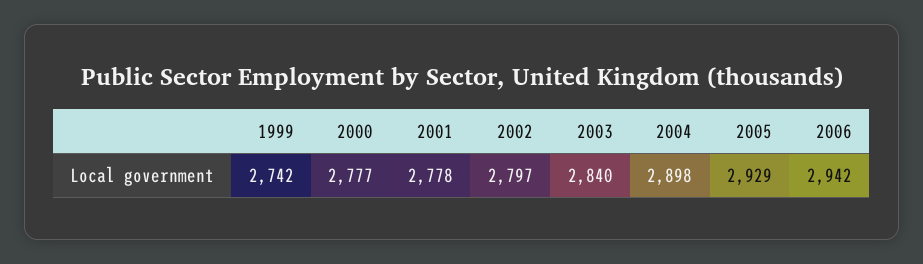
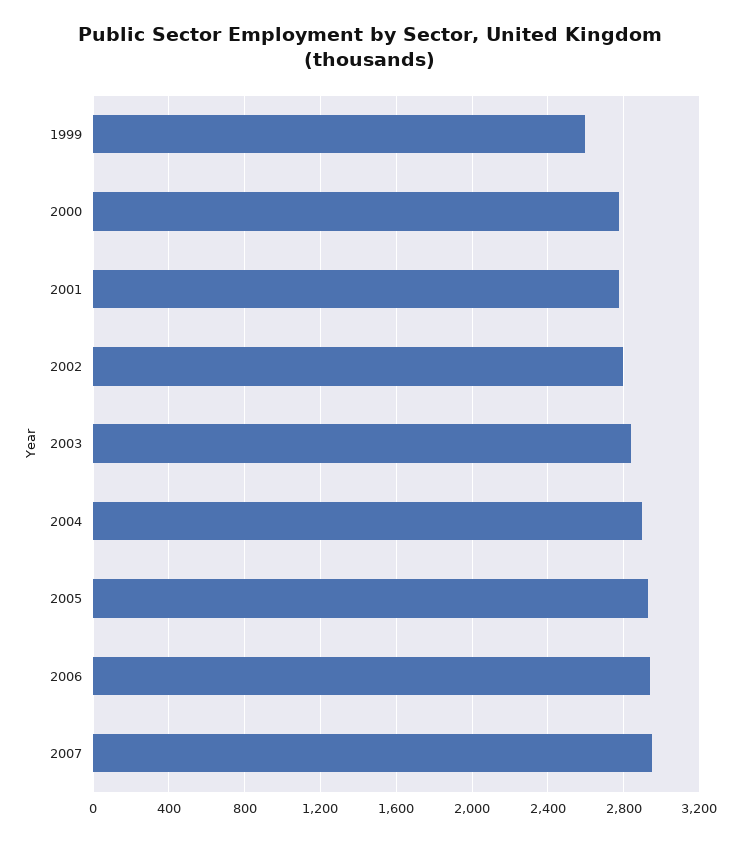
1999: 2742 -> 2600
2007: none -> 2950

